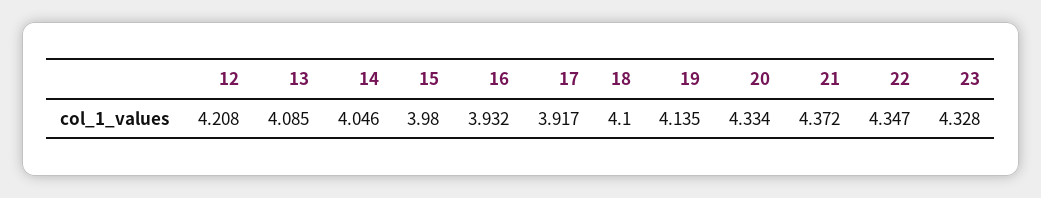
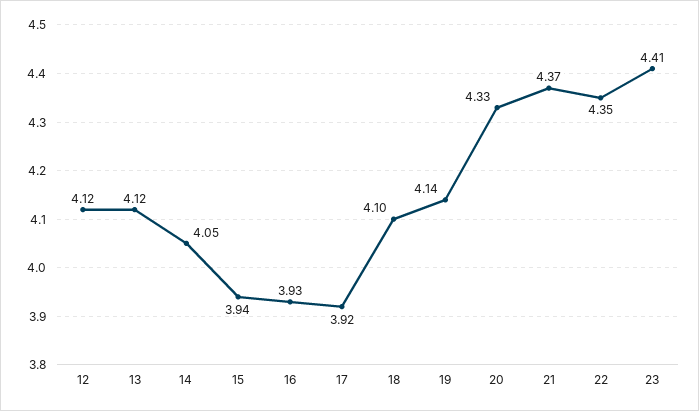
12: 4.208 -> 4.12
13: 4.085 -> 4.12
15: 3.98 -> 3.94
23: 4.328 -> 4.41

